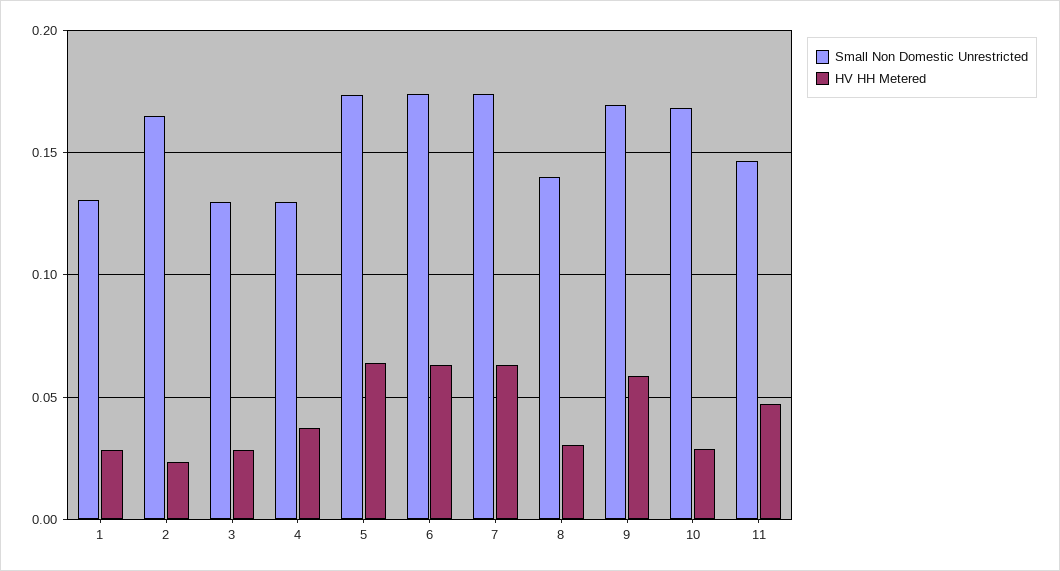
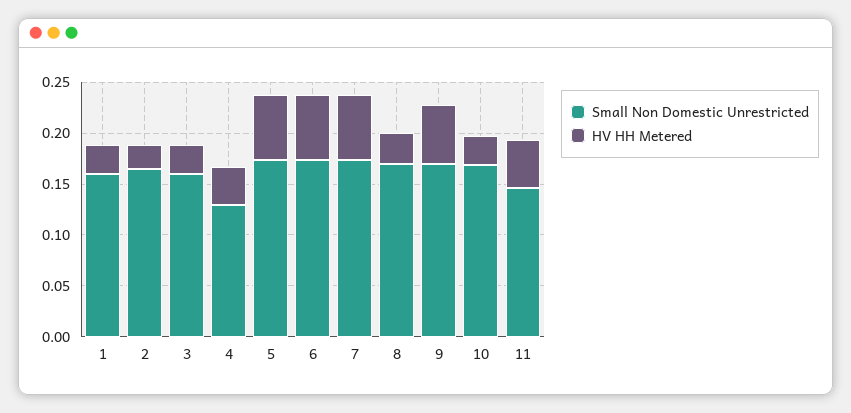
Small Non Domestic Unrestricted, 1: 0.13 -> 0.16
Small Non Domestic Unrestricted, 3: 0.13 -> 0.16
Small Non Domestic Unrestricted, 8: 0.14 -> 0.17

